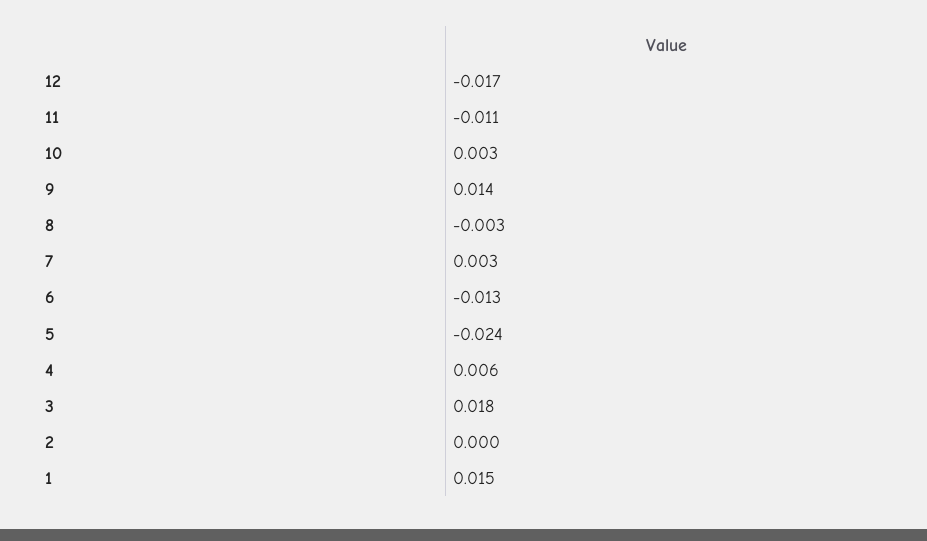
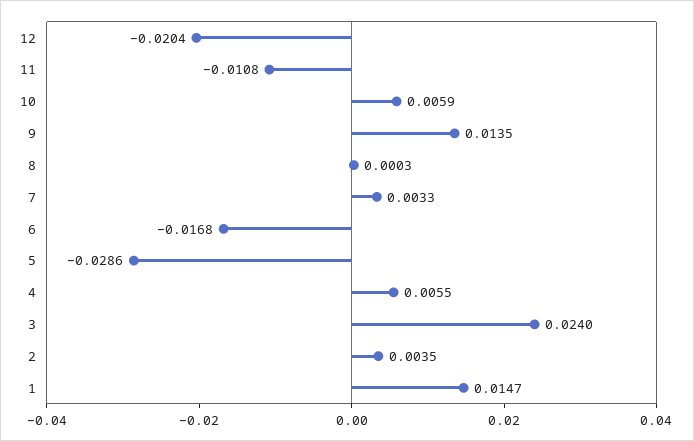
12: -0.017 -> -0.0204
10: 0.003 -> 0.0059
8: -0.003 -> 0.0003
6: -0.013 -> -0.0168
5: -0.024 -> -0.0286
3: 0.018 -> 0.024
2: 0 -> 0.0035

